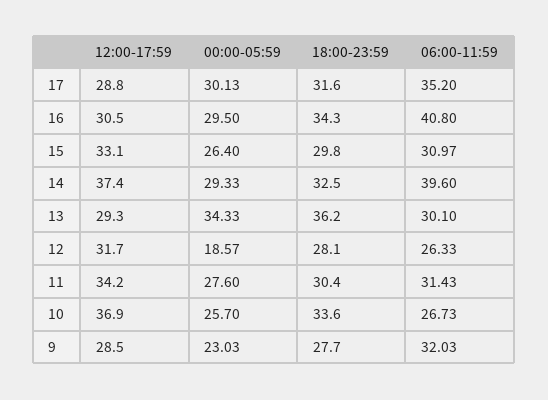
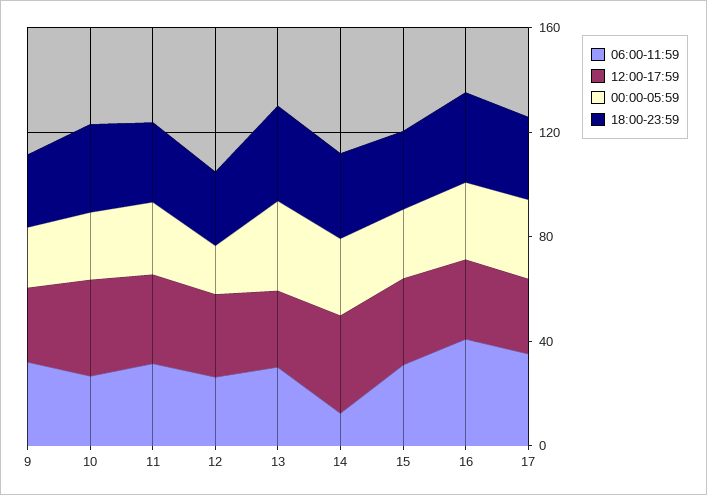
06:00-11:59, 14: 39.6 -> 10

